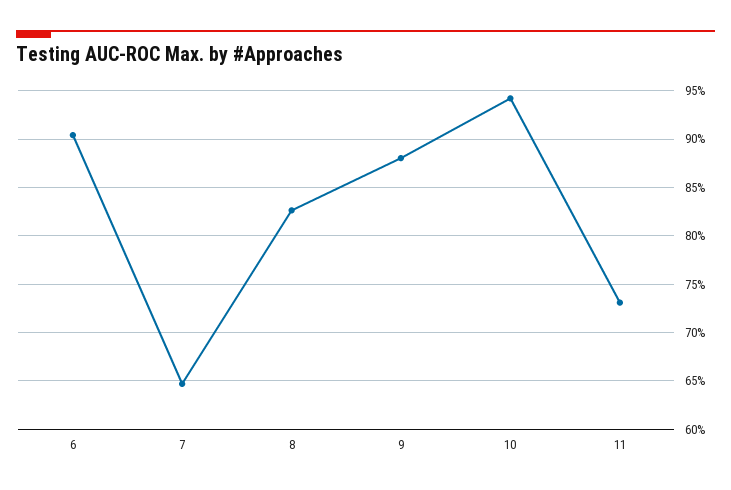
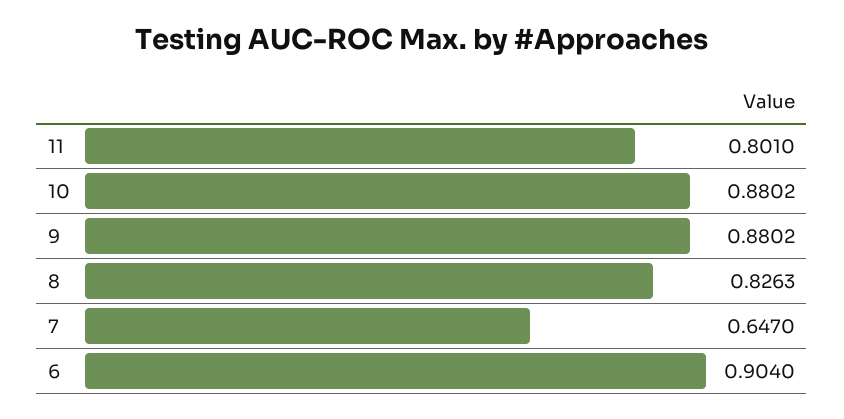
10: 0.94 -> 0.8802
11: 0.73 -> 0.801

